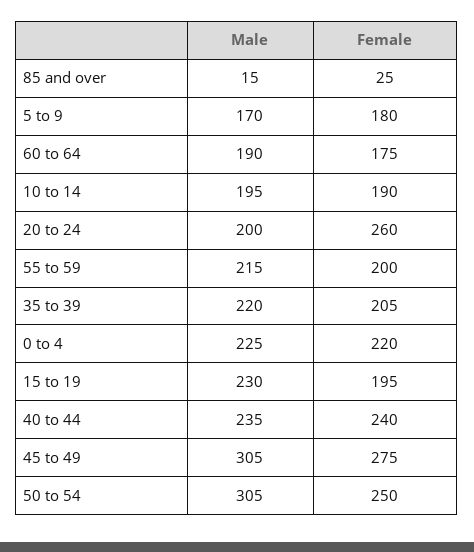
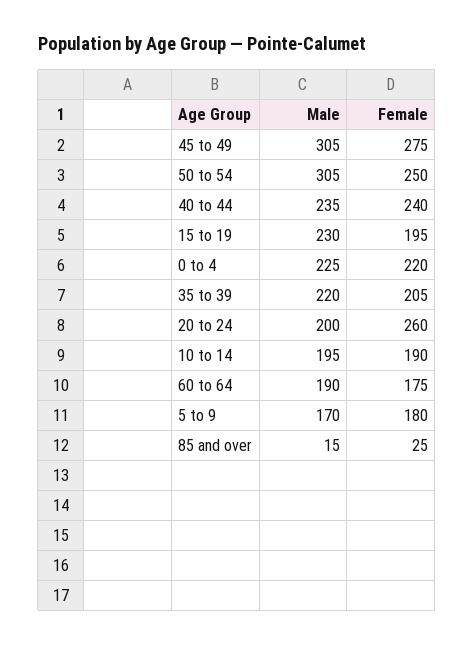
Male, 55 to 59: 215 -> none
Female, 55 to 59: 200 -> none

